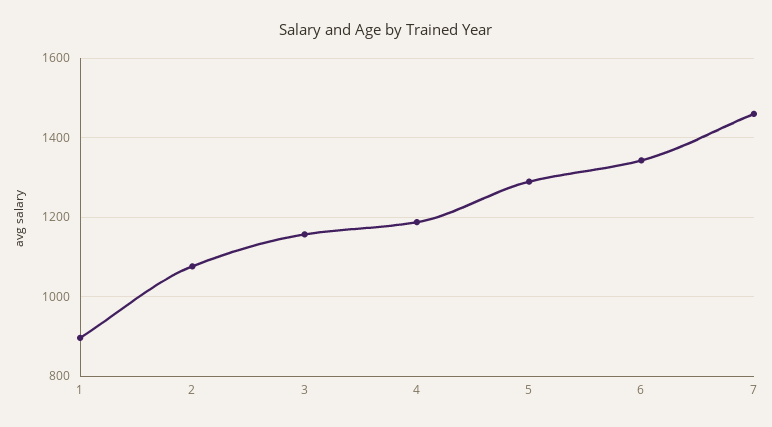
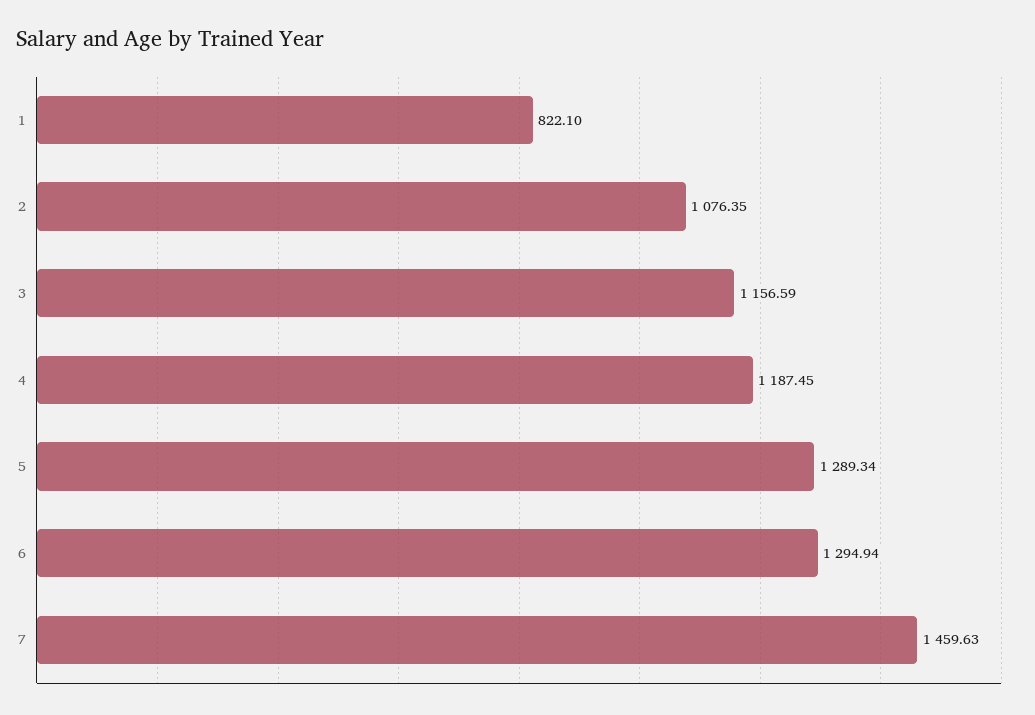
1: 900 -> 822.1
6: 1340 -> 1294.94

